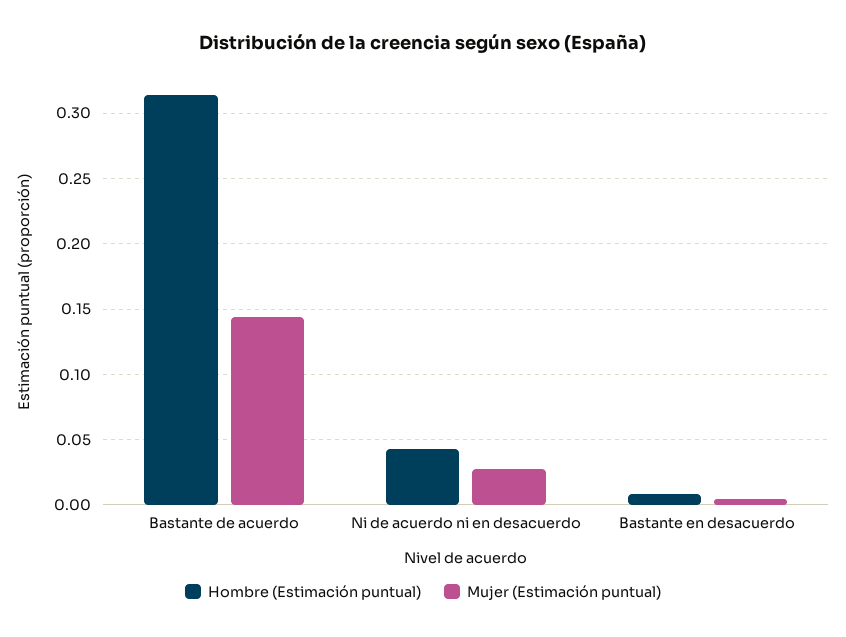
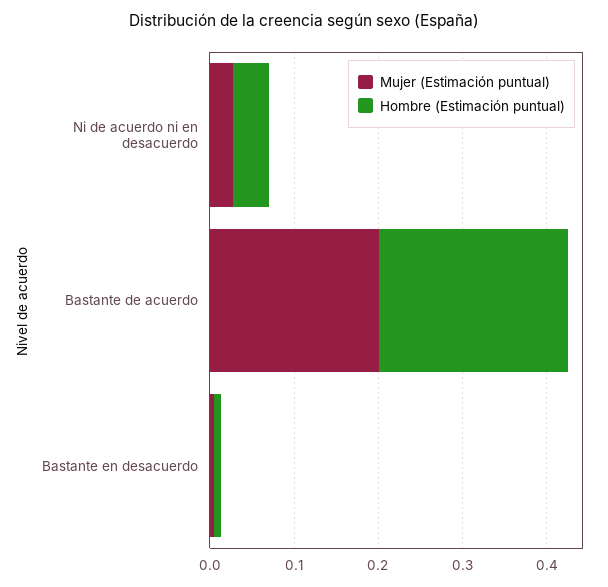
Hombre (Estimación puntual), Bastante de acuerdo: 0.315 -> 0.22
Mujer (Estimación puntual), Bastante de acuerdo: 0.145 -> 0.2

